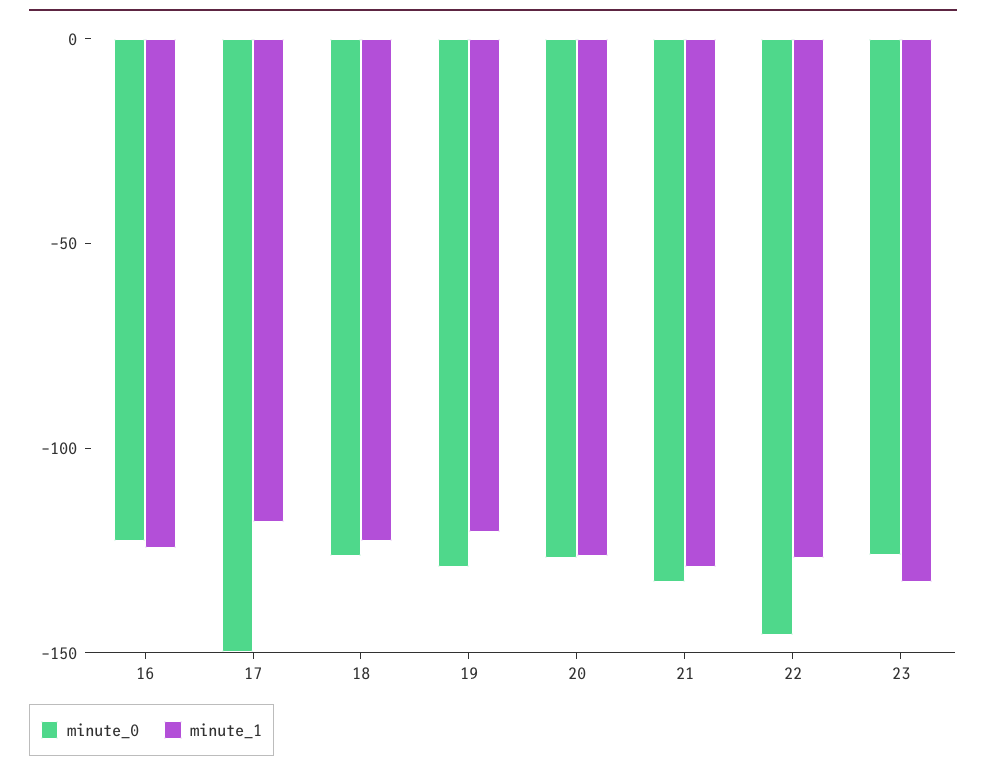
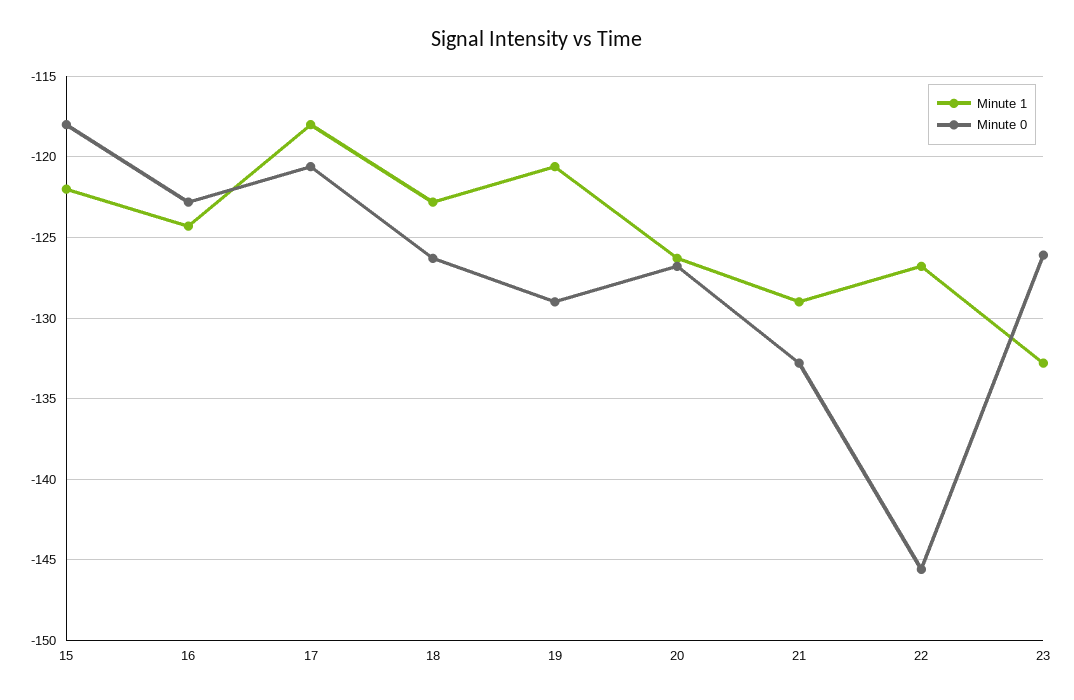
minute_0, 17: -150 -> -120.5
minute_1, 15: none -> -122
minute_0, 15: none -> -118

